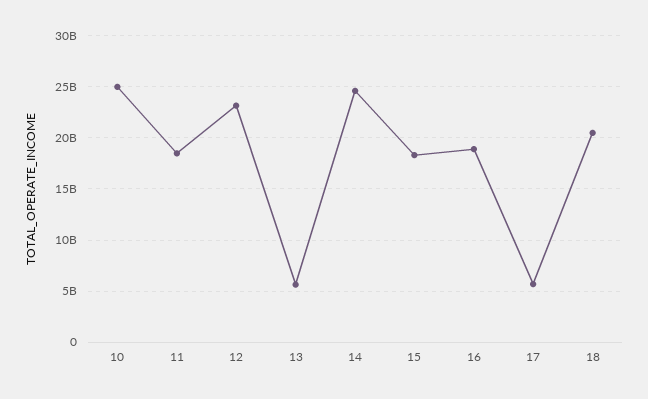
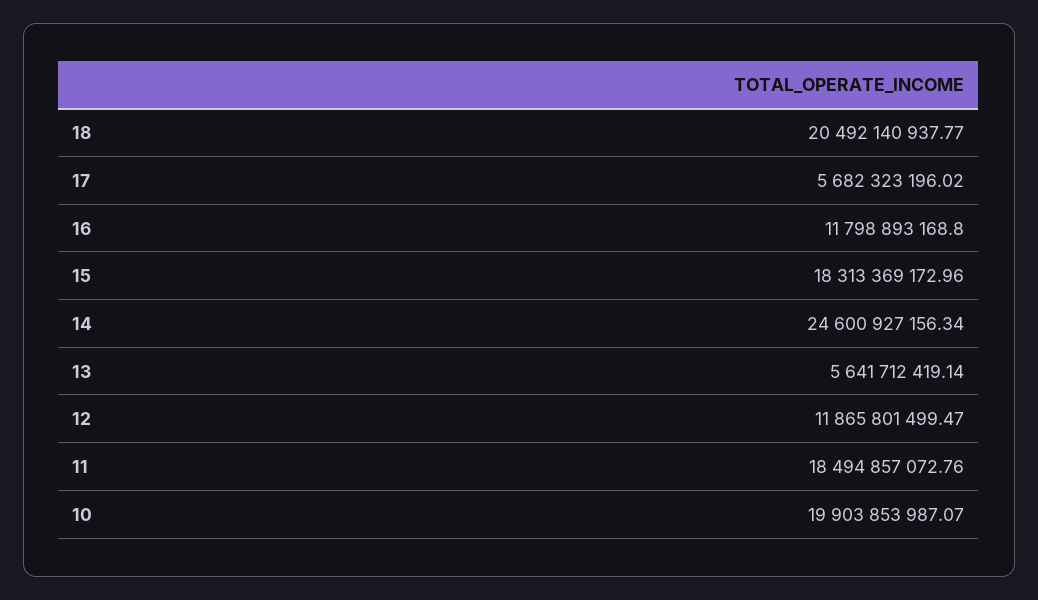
10: 25000000000 -> 19903853987.07
12: 23000000000 -> 11865801499.47
16: 19000000000 -> 11798893168.8

